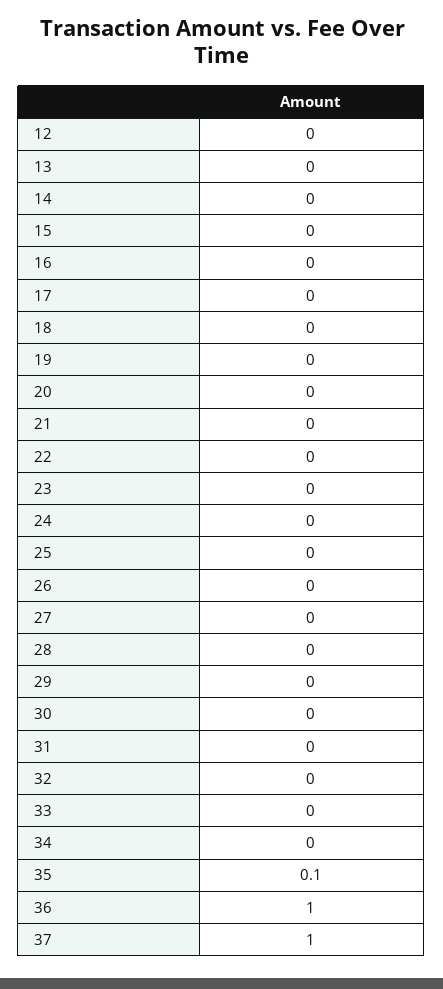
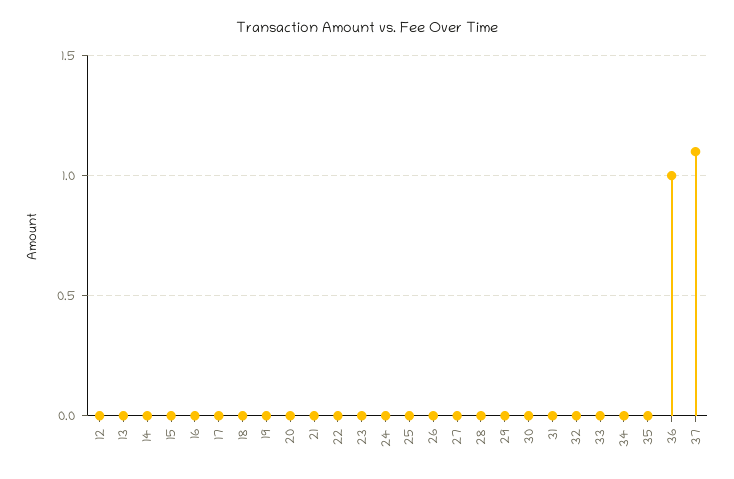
35: 0.1 -> 0
37: 1 -> 1.1

